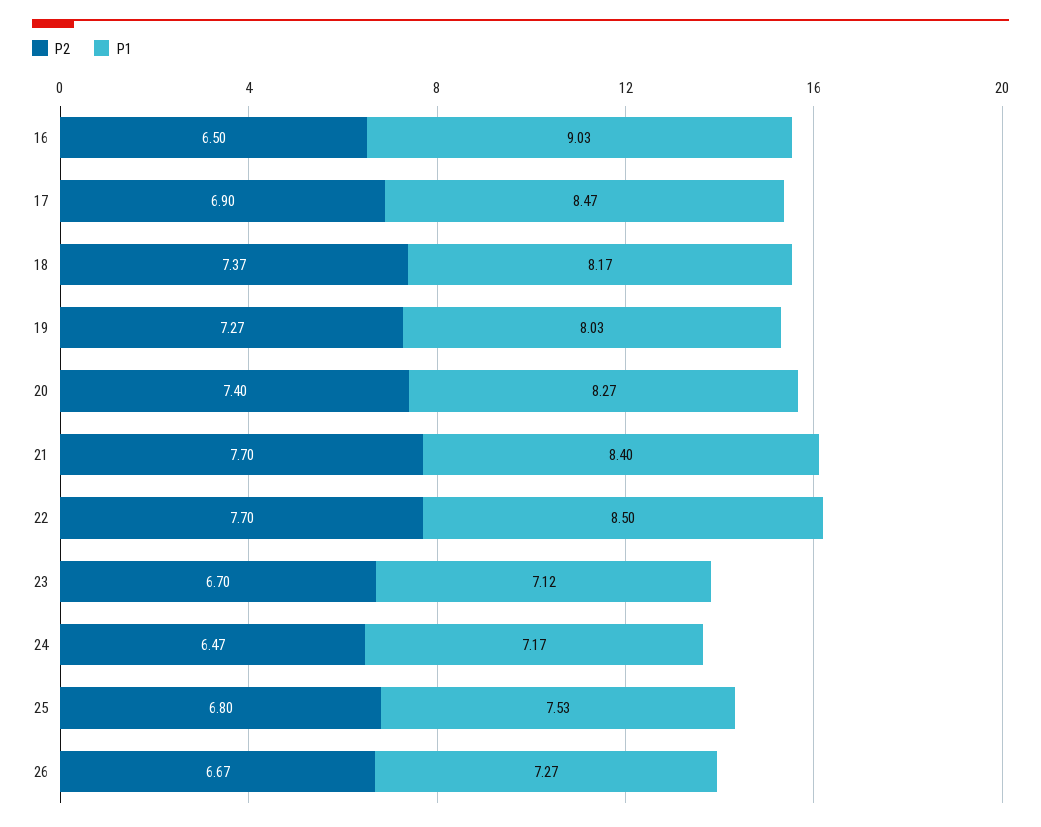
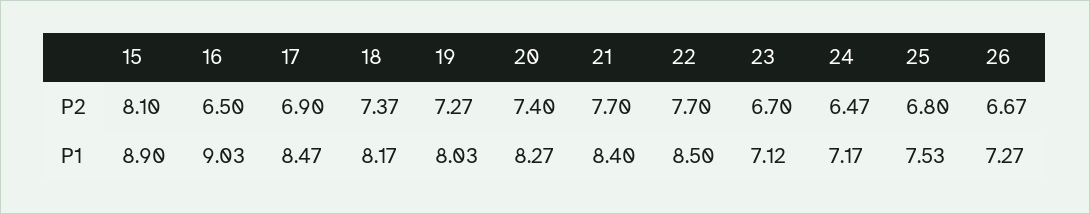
P2, 15: none -> 8.1
P1, 15: none -> 8.9

